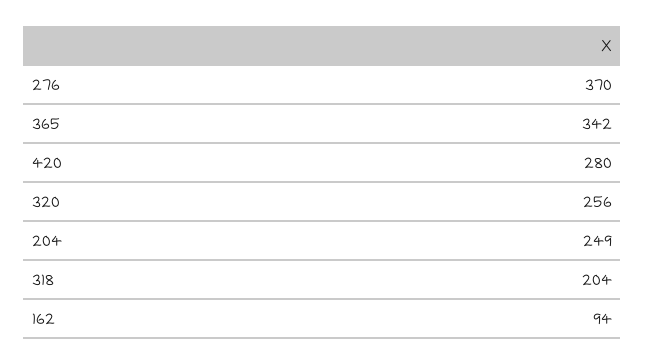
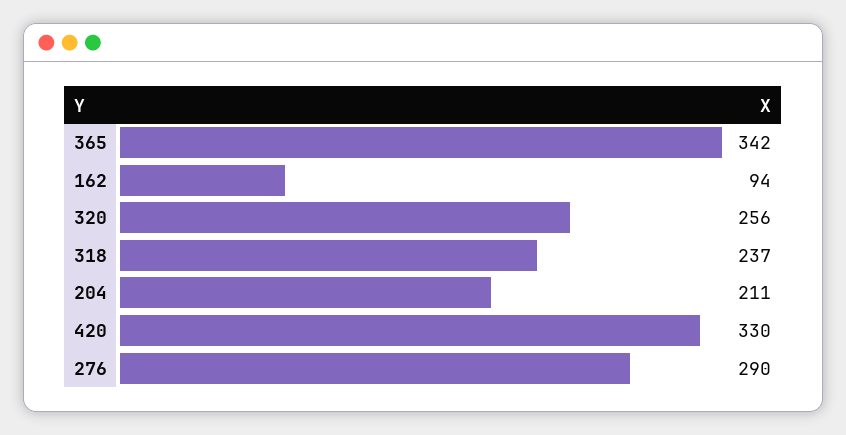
276: 370 -> 290
420: 280 -> 330
204: 249 -> 211
318: 204 -> 237

